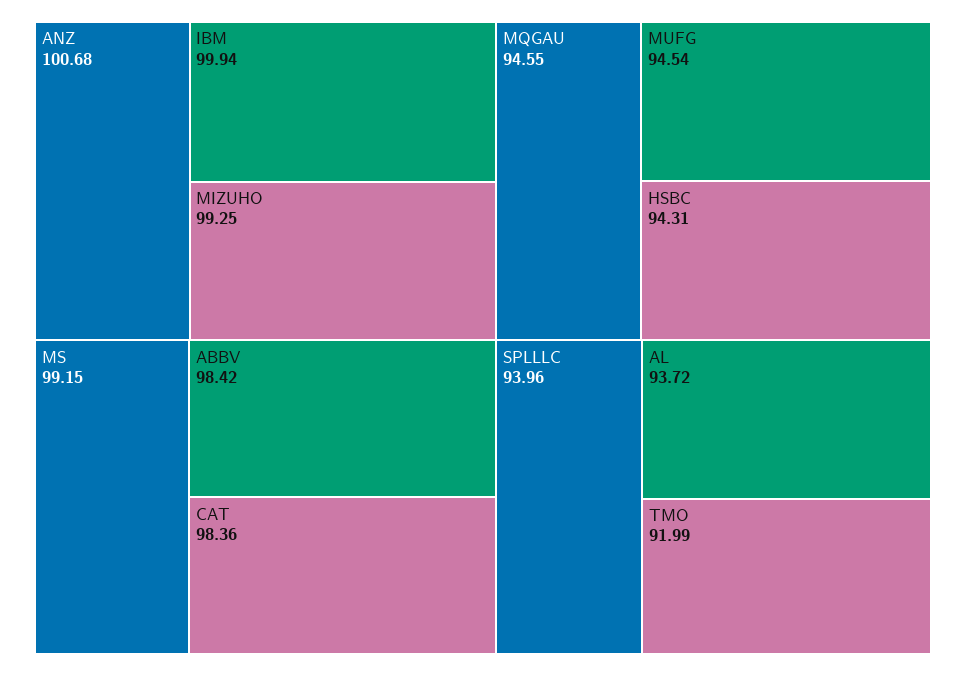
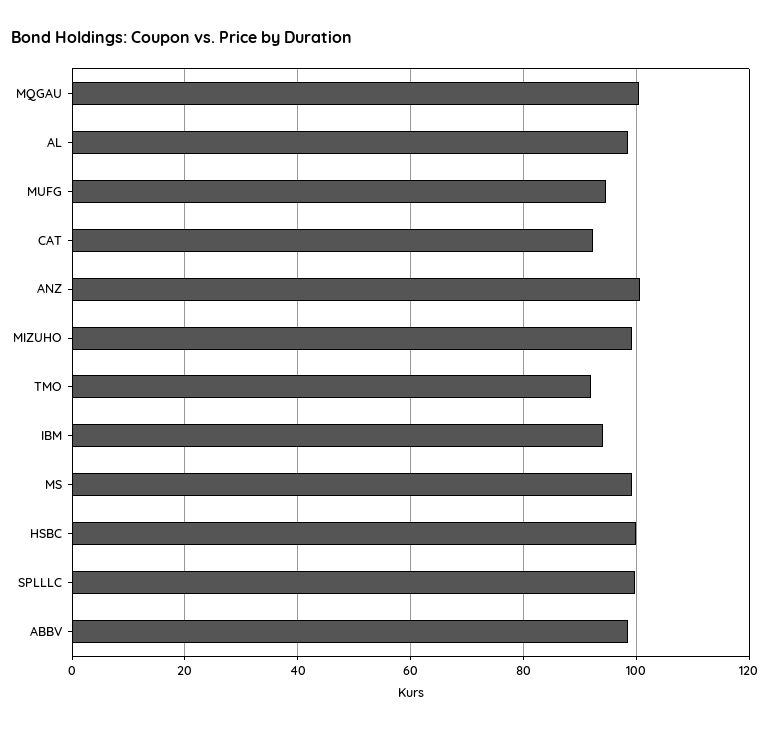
IBM: 99.94 -> 94
CAT: 98.36 -> 92
MQGAU: 94.55 -> 100
HSBC: 94.31 -> 100
SPLLLC: 93.96 -> 100
AL: 93.72 -> 98

